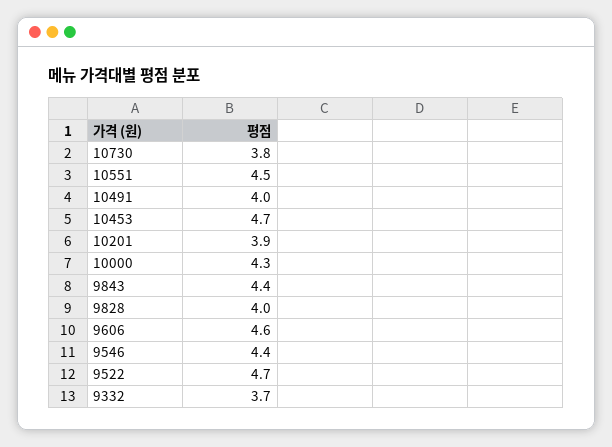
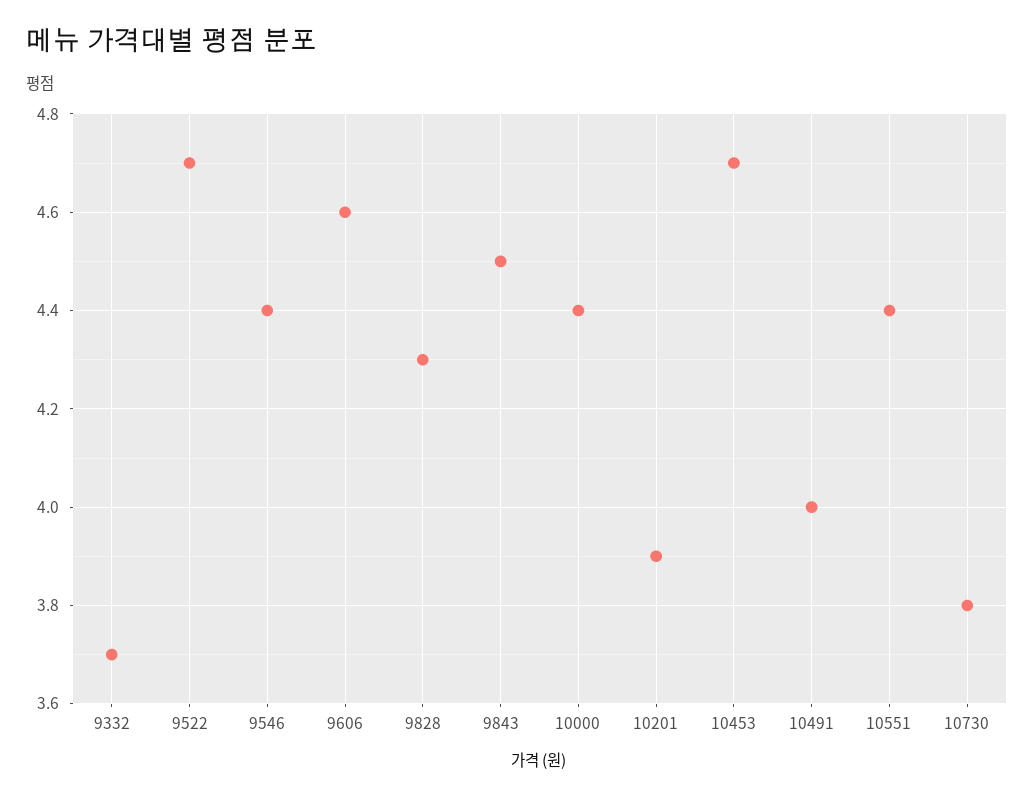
10551: 4.5 -> 4.4
10000: 4.3 -> 4.4
9843: 4.4 -> 4.5
9828: 4 -> 4.3

